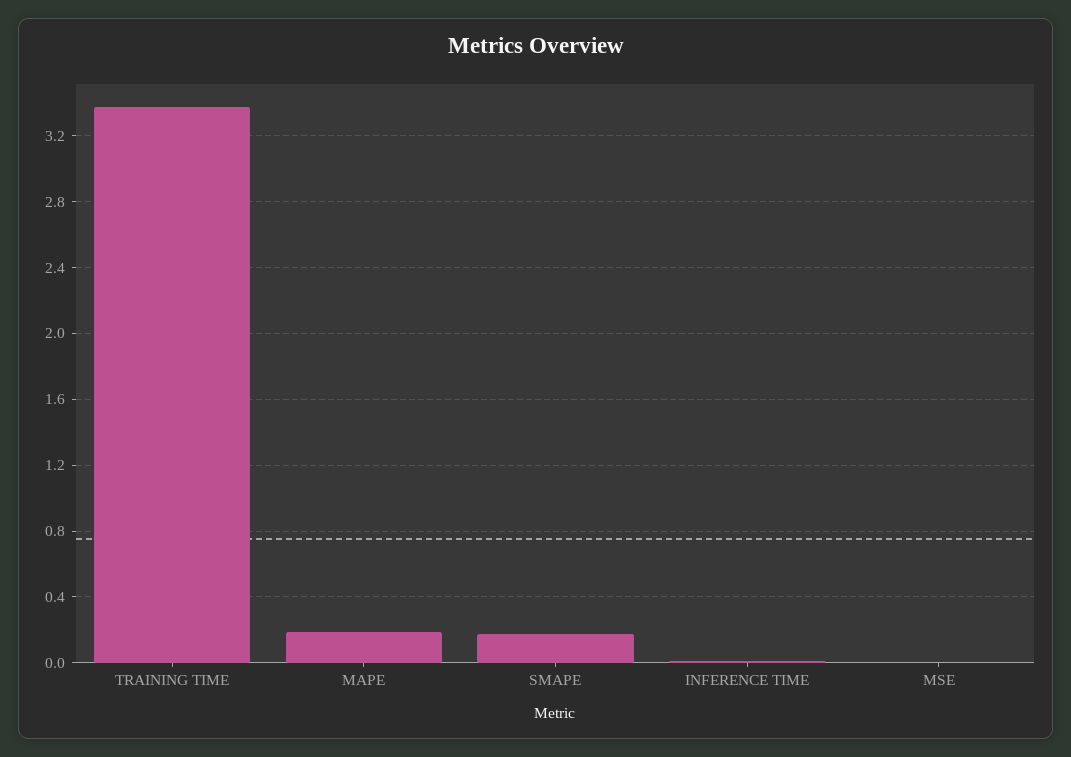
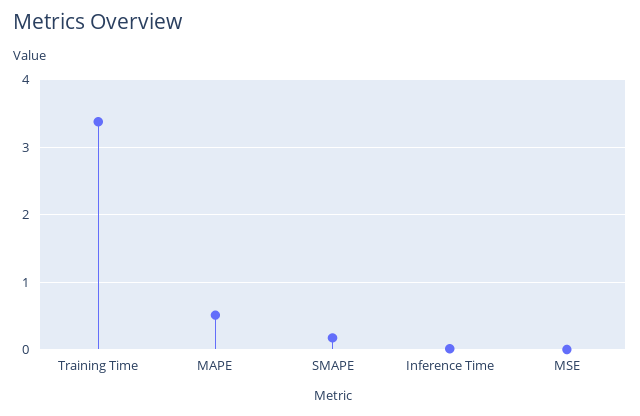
MAPE: 0.2 -> 0.5

